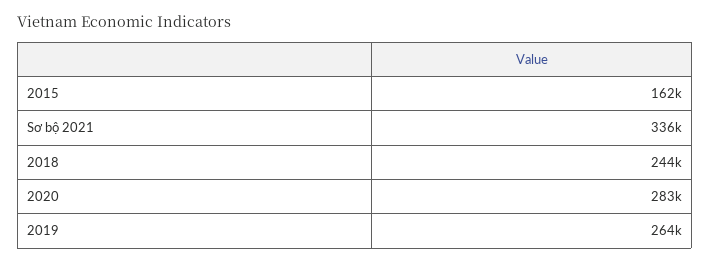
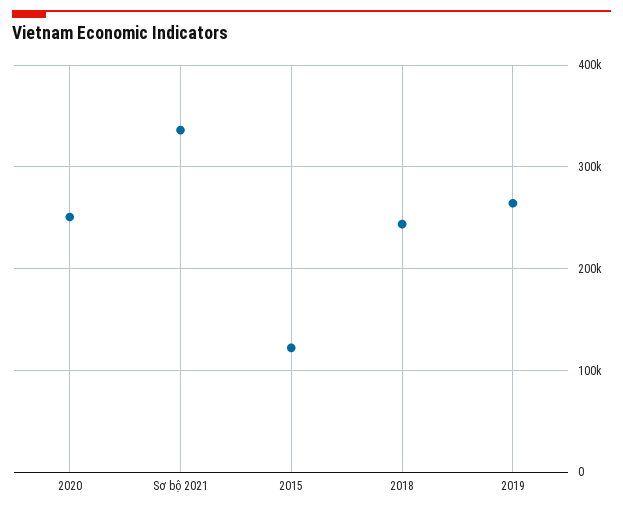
2015: 162000 -> 120000
2020: 283000 -> 250000

